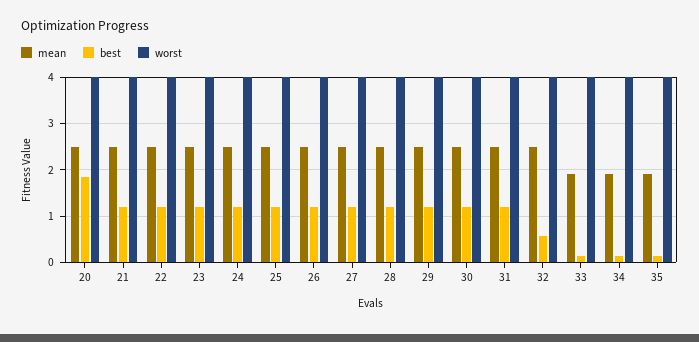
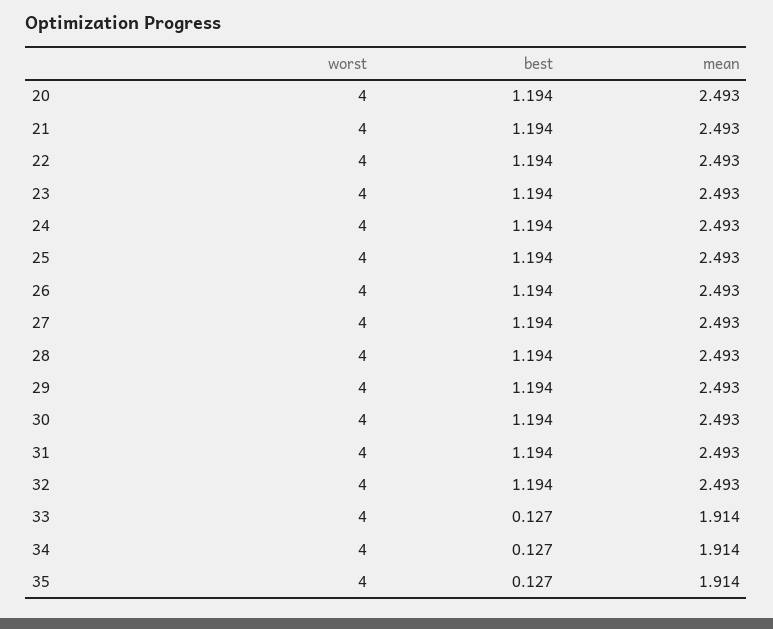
best, 20: 1.8 -> 1.194
best, 32: 0.6 -> 1.194

